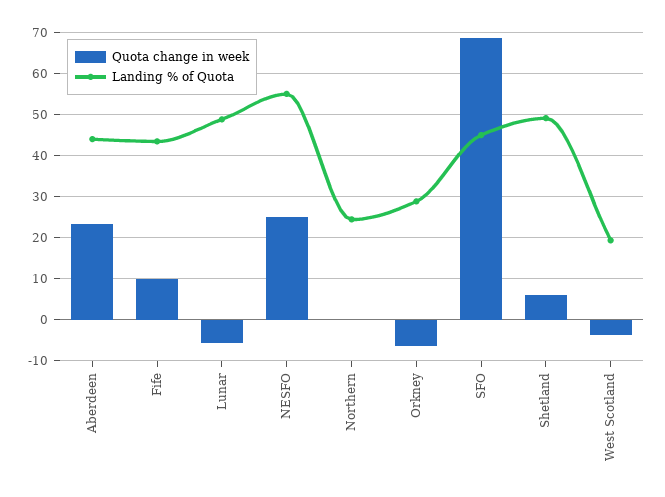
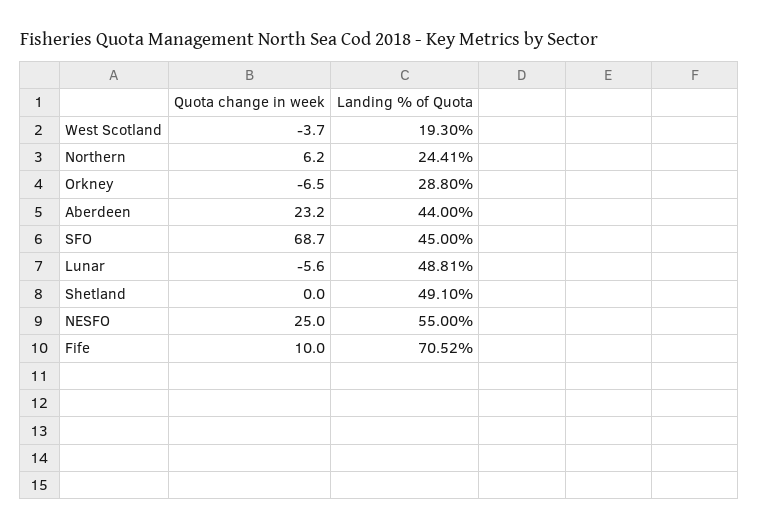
Landing % of Quota, Fife: 44 -> 70.52
Quota change in week, Northern: 0 -> 6.2
Quota change in week, Shetland: 6 -> 0

